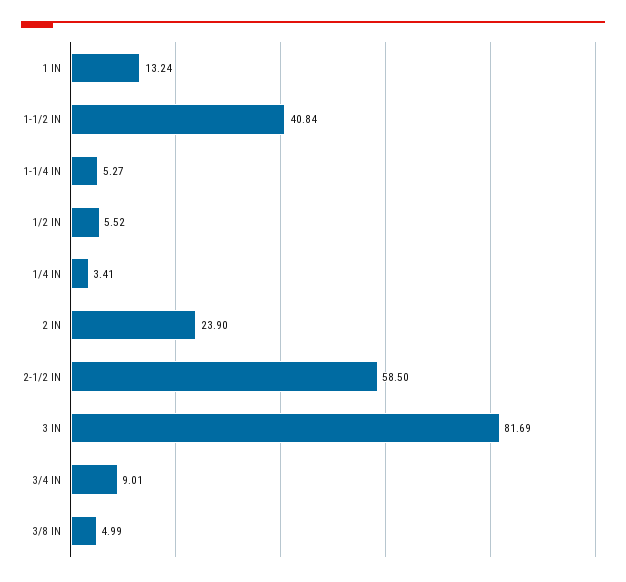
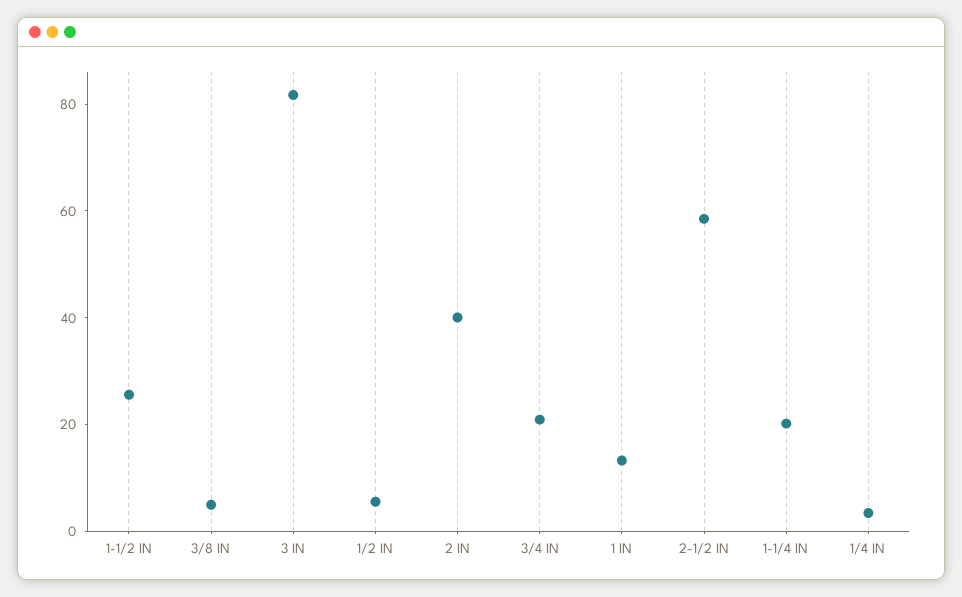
1-1/2 IN: 40.84 -> 25
1-1/4 IN: 5.27 -> 20
2 IN: 23.9 -> 40
3/4 IN: 9.01 -> 20

